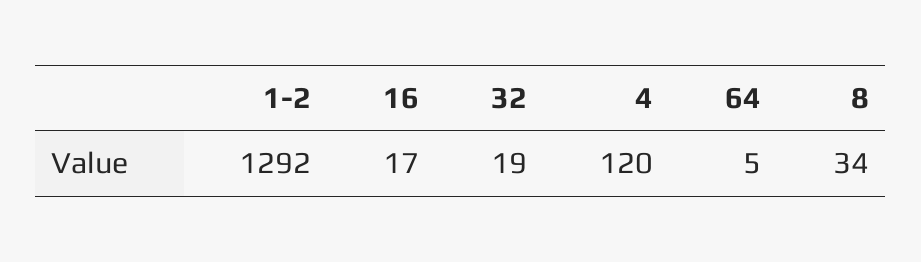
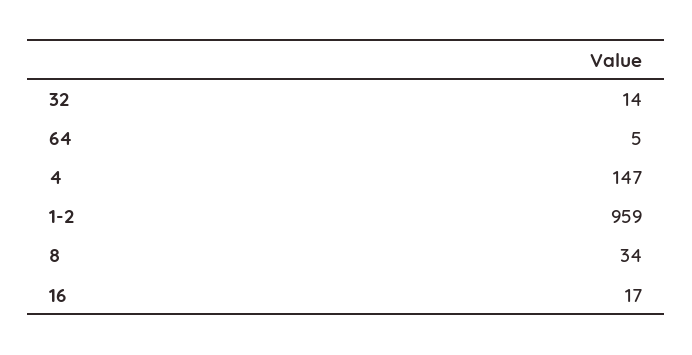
1-2: 1292 -> 959
32: 19 -> 14
4: 120 -> 147

